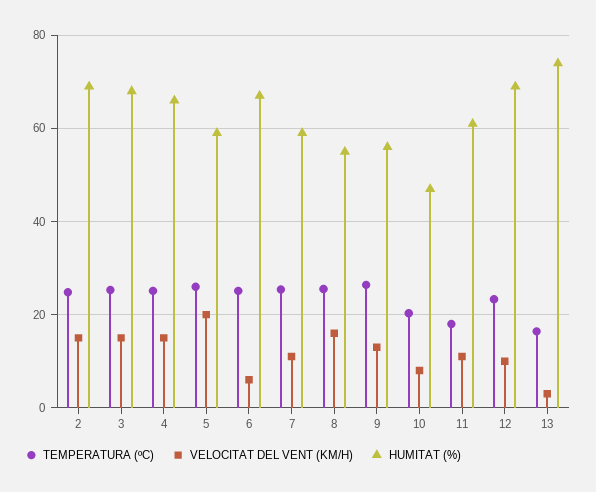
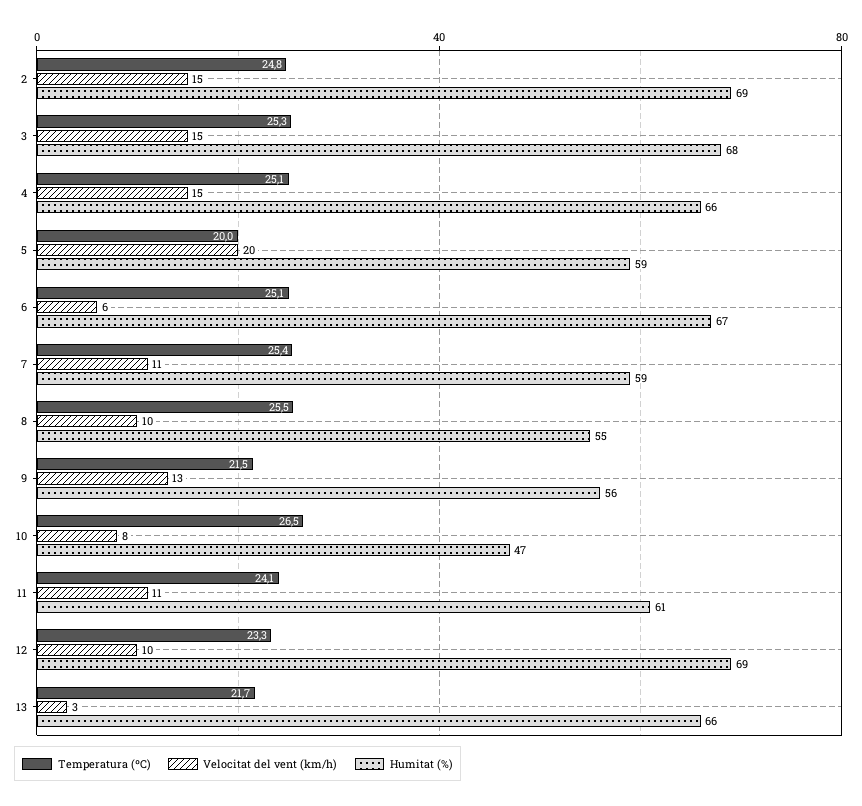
TEMPERATURA (ºC), 5: 26 -> 20
VELOCITAT DEL VENT (KM/H), 8: 16 -> 10
TEMPERATURA (ºC), 9: 26 -> 21.5
TEMPERATURA (ºC), 10: 20 -> 26.5
TEMPERATURA (ºC), 11: 18 -> 24.1
TEMPERATURA (ºC), 13: 16 -> 21.7
HUMITAT (%), 13: 74 -> 66

